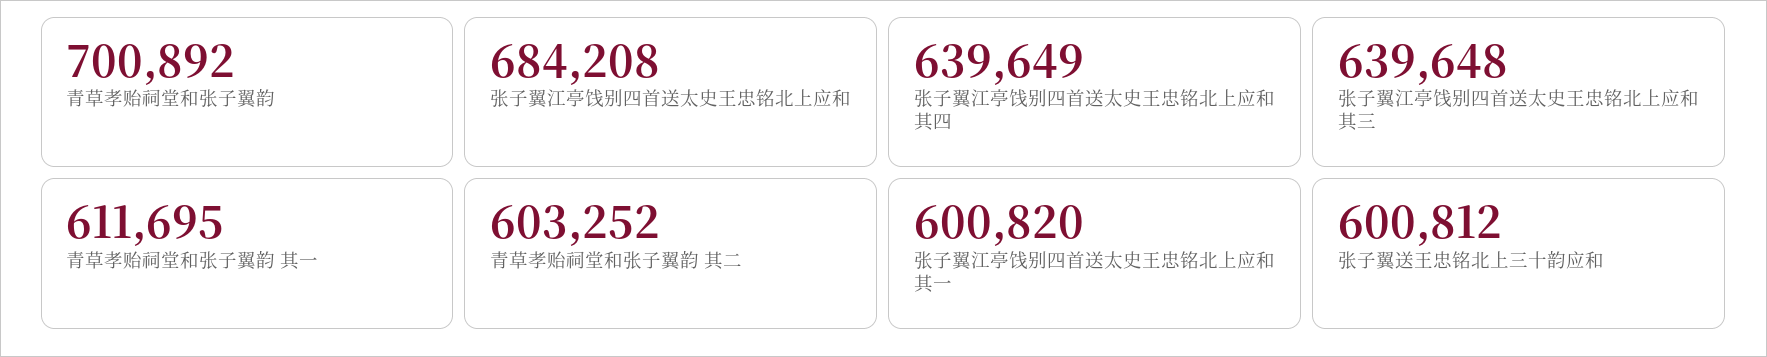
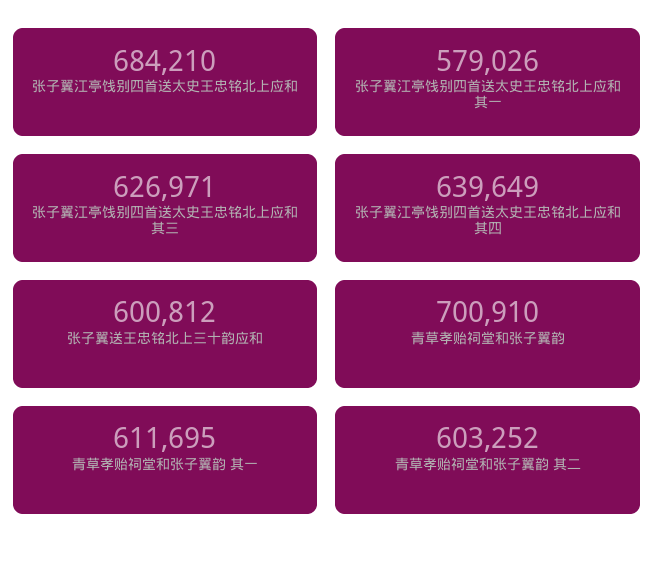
青草孝贻祠堂和张子翼韵: 700892 -> 700910
张子翼江亭饯别四首送太史王忠铭北上应和: 684208 -> 684210
张子翼江亭饯别四首送太史王忠铭北上应和 其三: 639648 -> 626971
张子翼江亭饯别四首送太史王忠铭北上应和 其一: 600820 -> 579026

